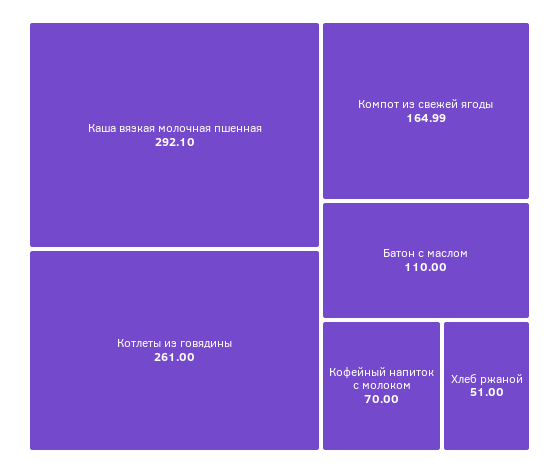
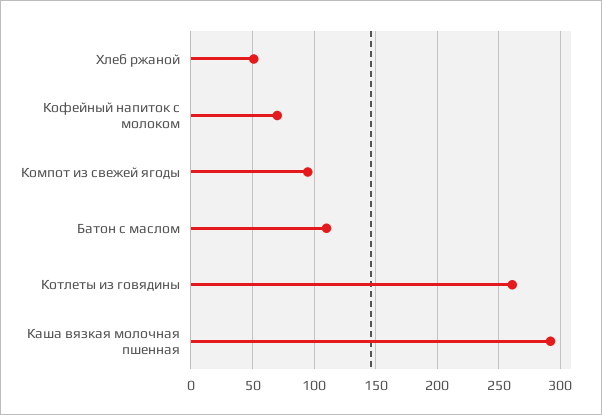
Компот из свежей ягоды: 164.99 -> 95

